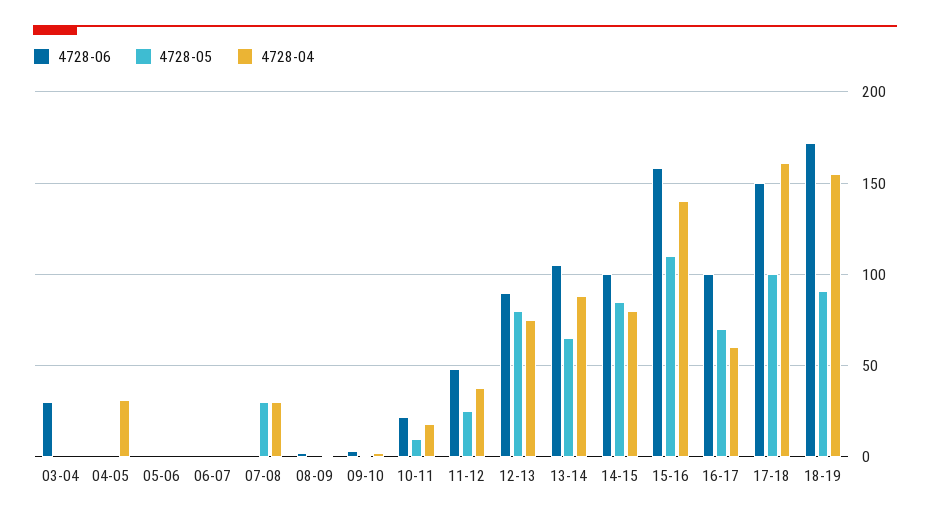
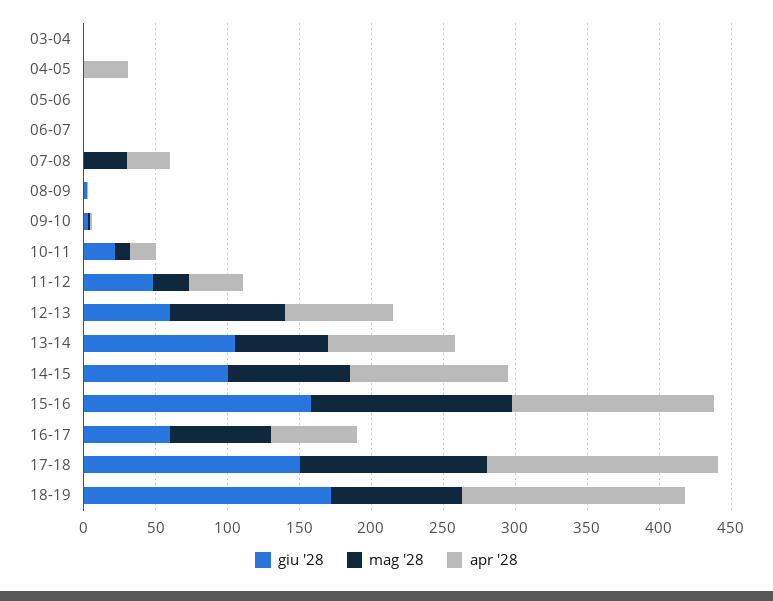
4728-06, 03-04: 30 -> 0
4728-06, 12-13: 90 -> 60
4728-04, 14-15: 80 -> 110
4728-05, 15-16: 110 -> 140
4728-06, 16-17: 100 -> 60
4728-05, 17-18: 100 -> 130

